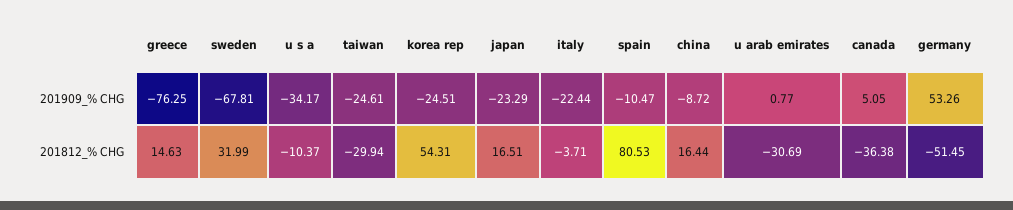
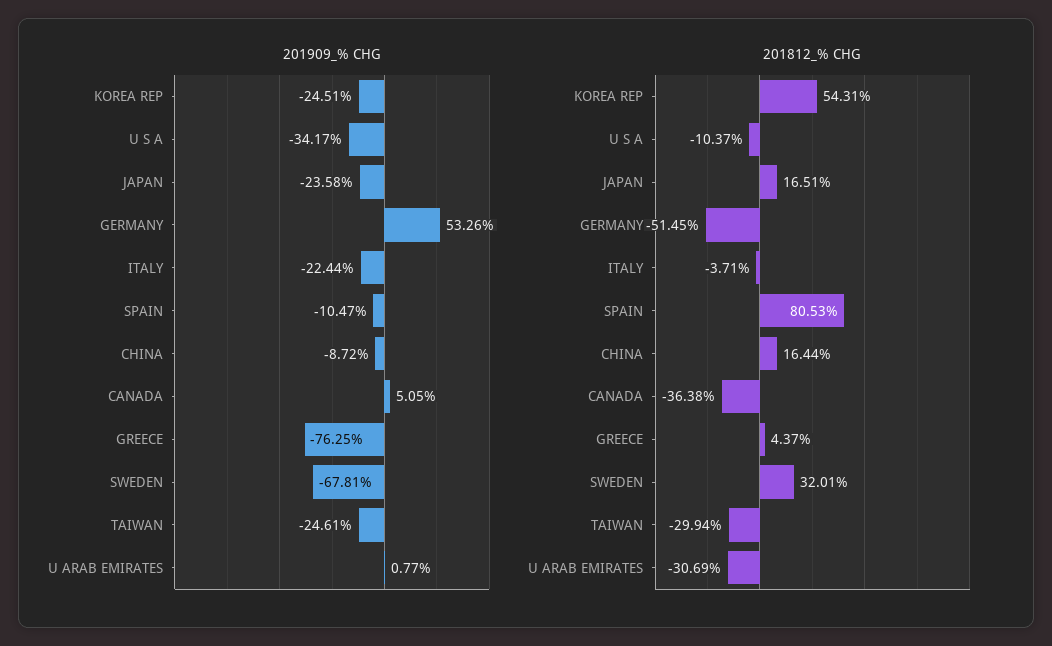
201909_% CHG, japan: -23.29 -> -23.58
201812_% CHG, greece: 14.63 -> 4.37
201812_% CHG, sweden: 31.99 -> 32.01

